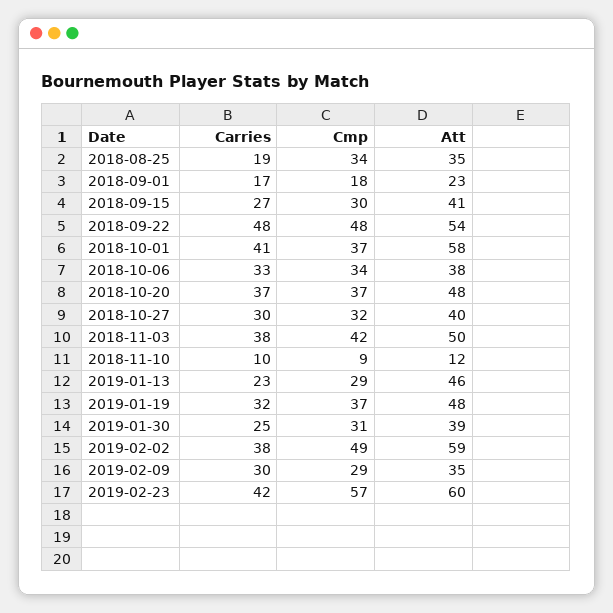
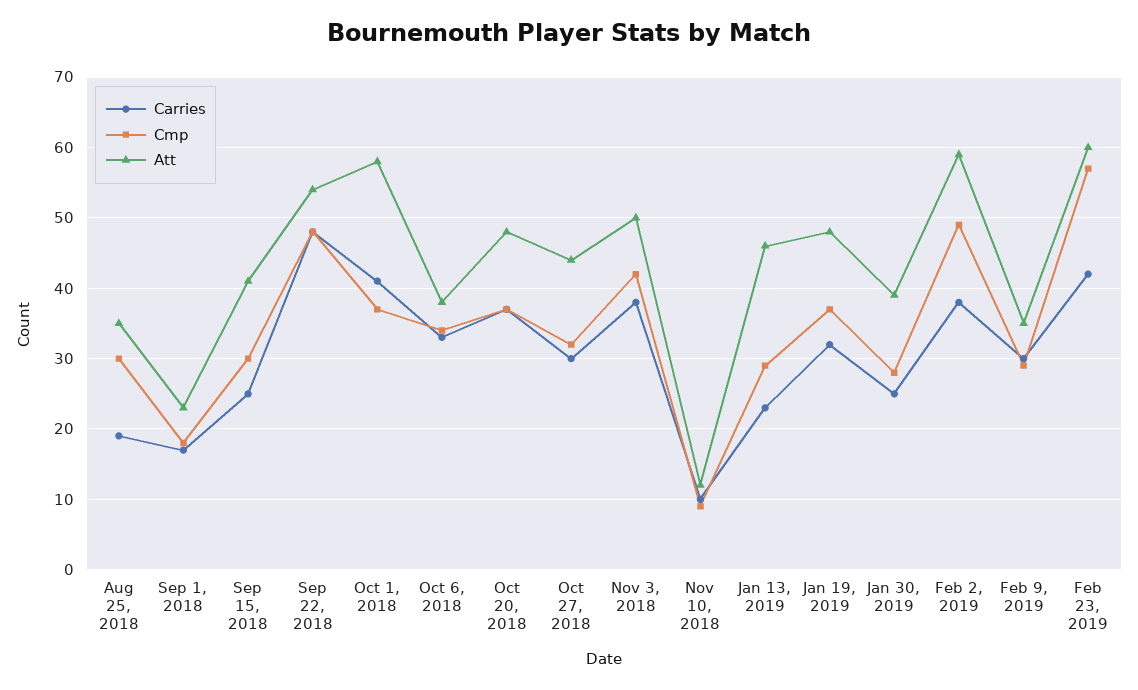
Cmp, 2018-08-25: 34 -> 30
Carries, 2018-09-15: 27 -> 25
Att, 2018-10-27: 40 -> 44
Cmp, 2019-01-30: 31 -> 28

